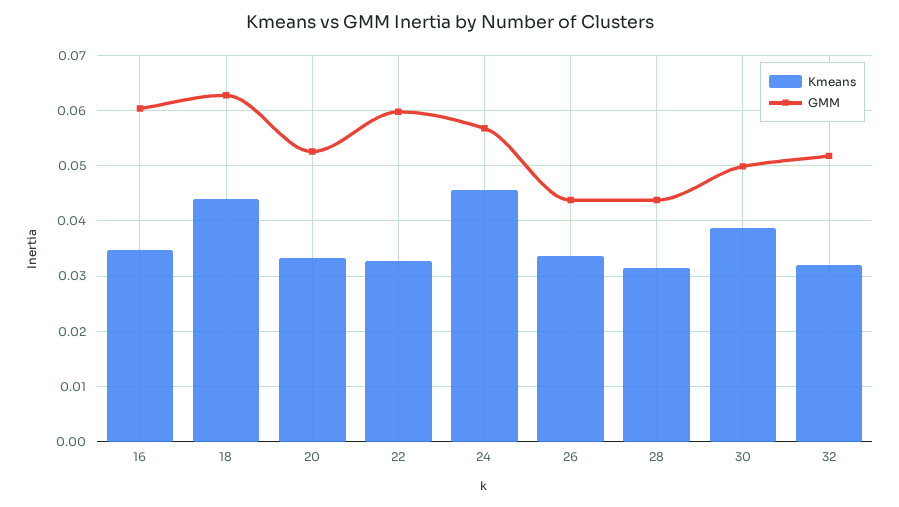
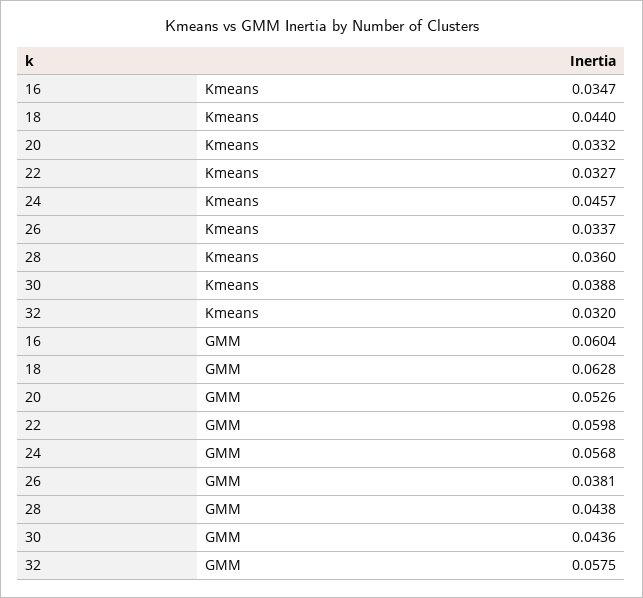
GMM, 26: 0.044 -> 0.0381
Kmeans, 28: 0.032 -> 0.036
GMM, 30: 0.05 -> 0.0436
GMM, 32: 0.052 -> 0.0575

